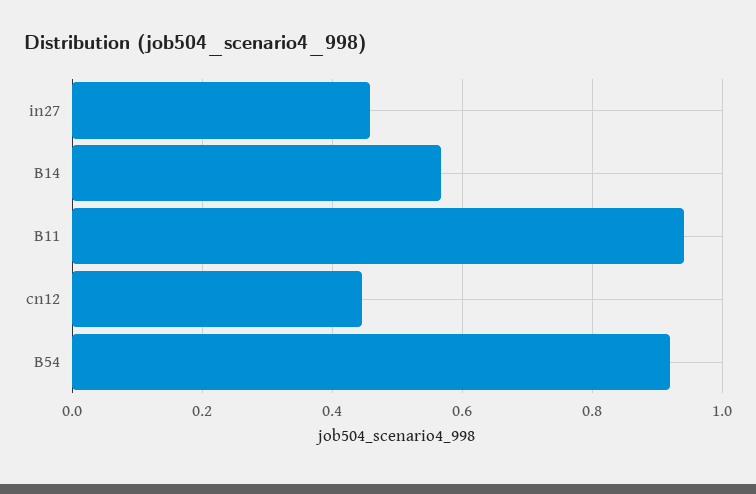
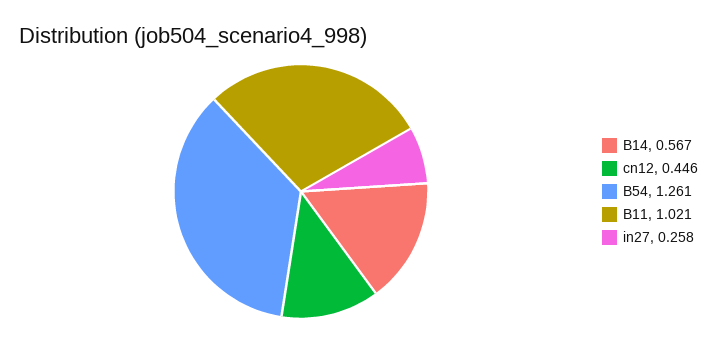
in27: 0.46 -> 0.258
B11: 0.94 -> 1.021
B54: 0.92 -> 1.261

